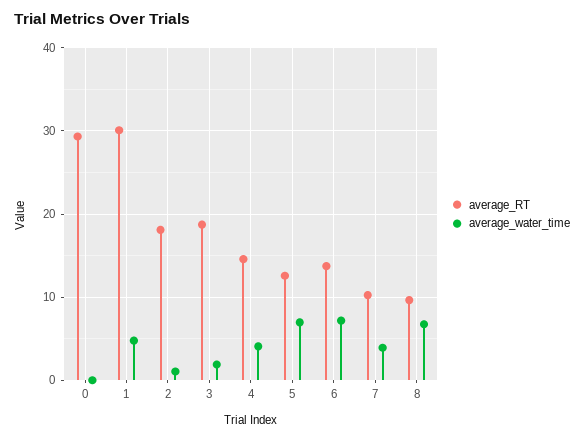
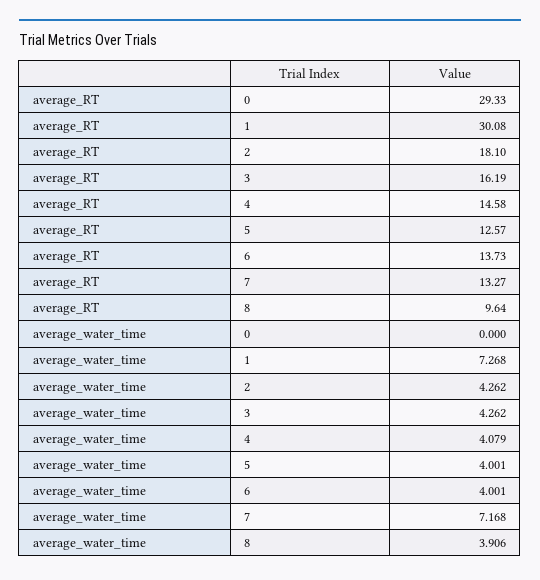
average_water_time, 1: 5 -> 7.268
average_water_time, 2: 1 -> 4.262
average_RT, 3: 19 -> 16.19
average_water_time, 3: 2 -> 4.262
average_water_time, 5: 7 -> 4.001
average_water_time, 6: 7 -> 4.001
average_RT, 7: 10 -> 13.27
average_water_time, 7: 4 -> 7.168
average_water_time, 8: 7 -> 3.906

